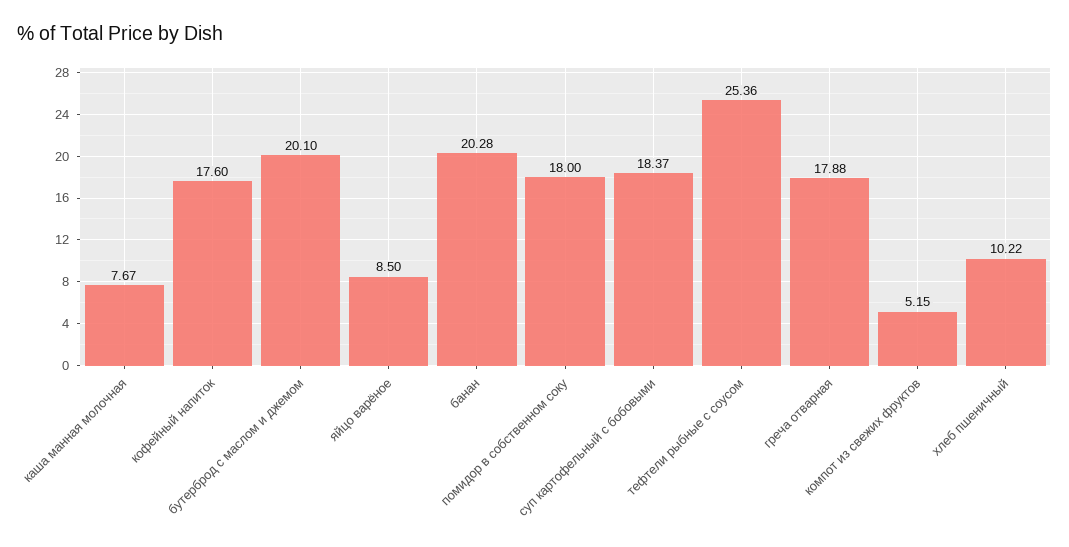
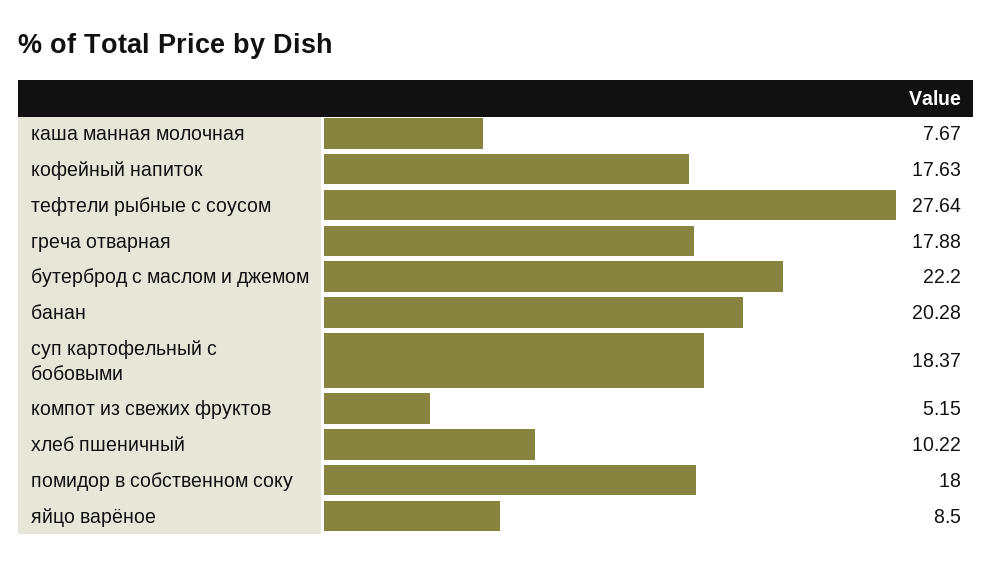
кофейный напиток: 17.6 -> 17.63
бутерброд с маслом и джемом: 20.1 -> 22.2
тефтели рыбные с соусом: 25.36 -> 27.64

